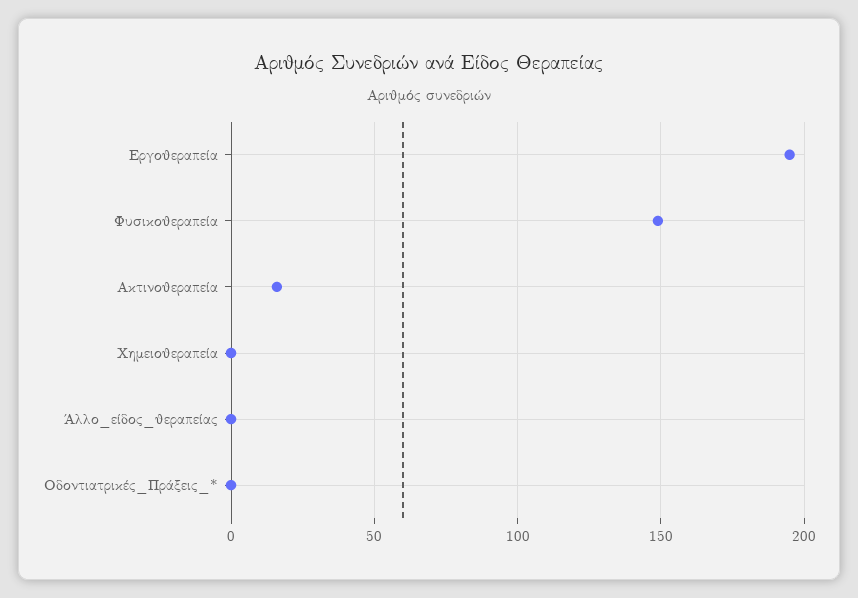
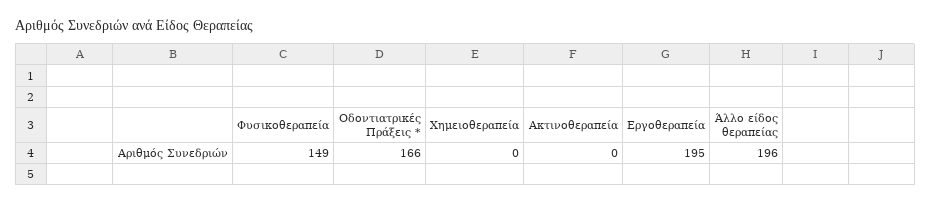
Ακτινοθεραπεία: 15 -> 0
Άλλο_είδος_θεραπείας: 0 -> 196
Οδοντιατρικές_Πράξεις_*: 0 -> 166

